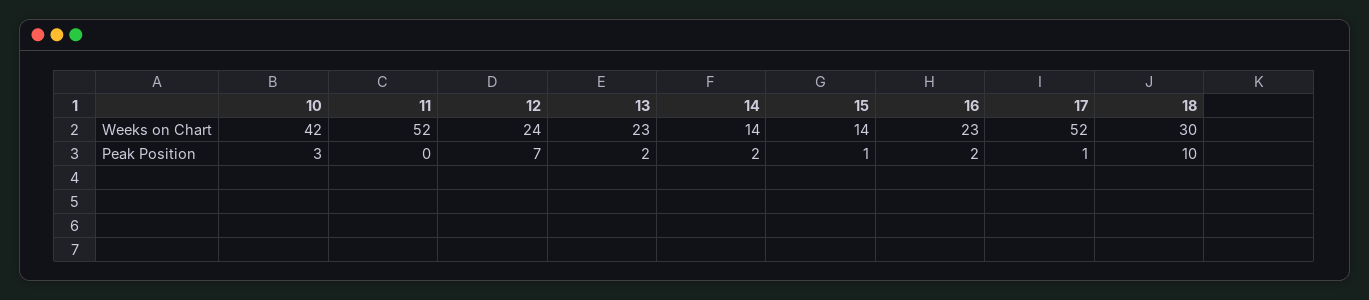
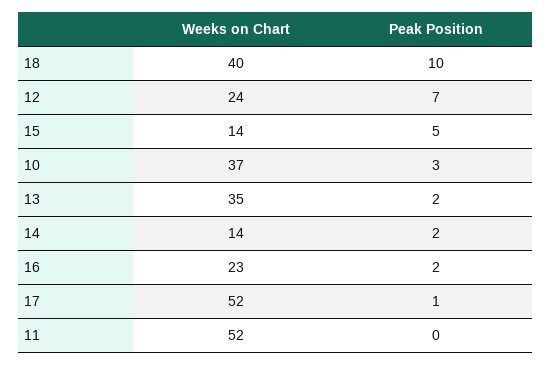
10, Weeks on Chart: 42 -> 37
13, Weeks on Chart: 23 -> 35
18, Weeks on Chart: 30 -> 40
15, Peak Position: 1 -> 5

